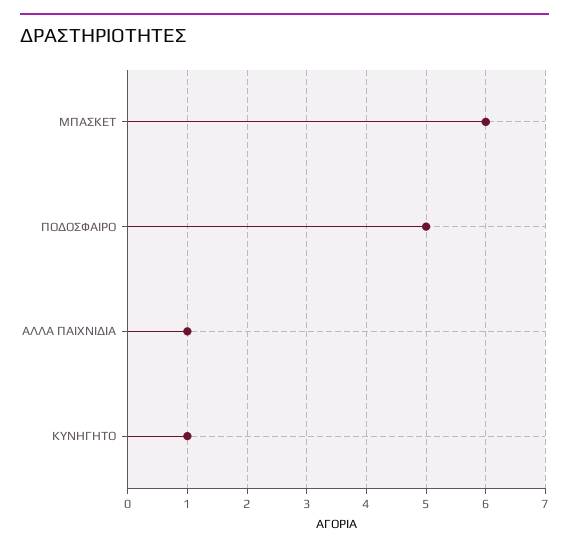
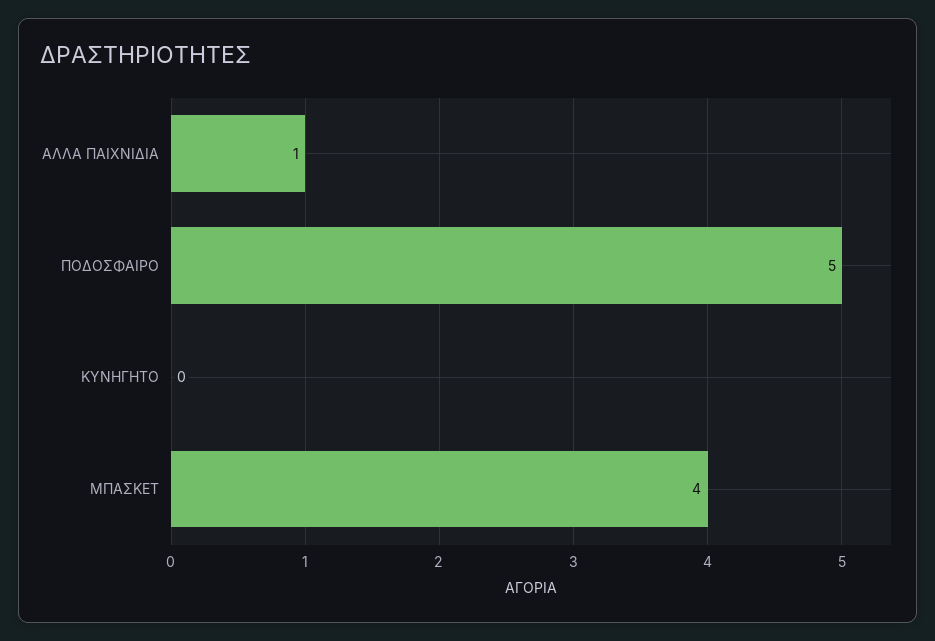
ΜΠΑΣΚΕΤ: 6 -> 4
ΚΥΝΗΓΗΤΟ: 1 -> 0

